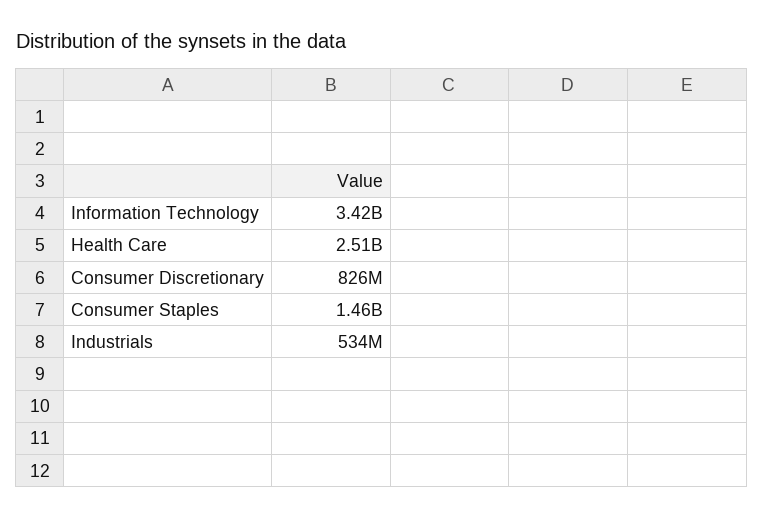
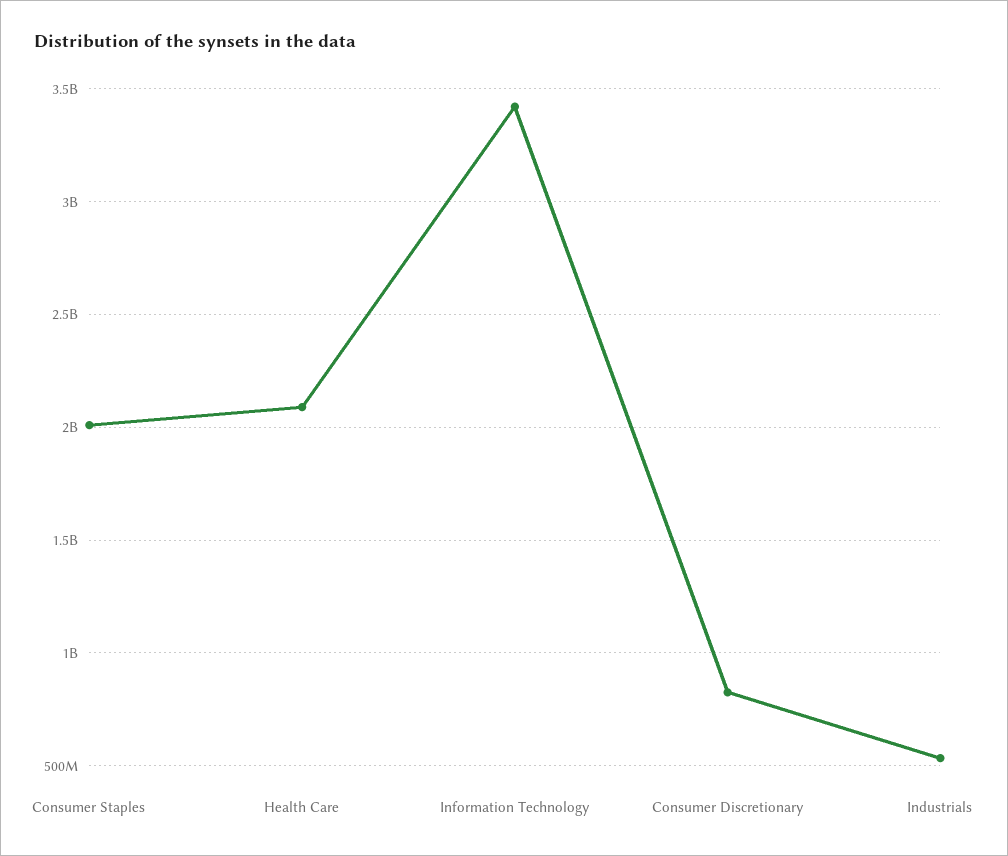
Health Care: 2510000000 -> 2100000000
Consumer Staples: 1460000000 -> 2000000000

